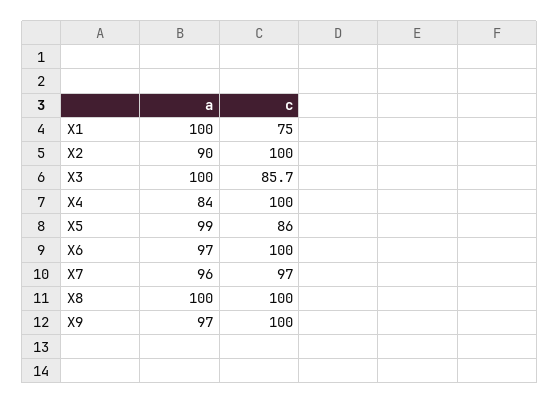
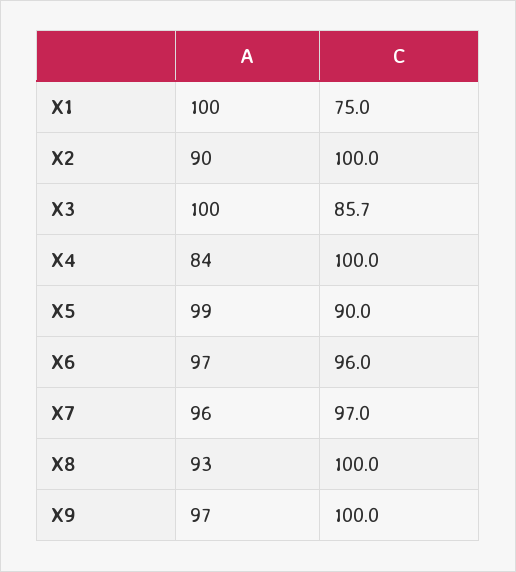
c, X5: 86 -> 90
c, X6: 100 -> 96
a, X8: 100 -> 93

